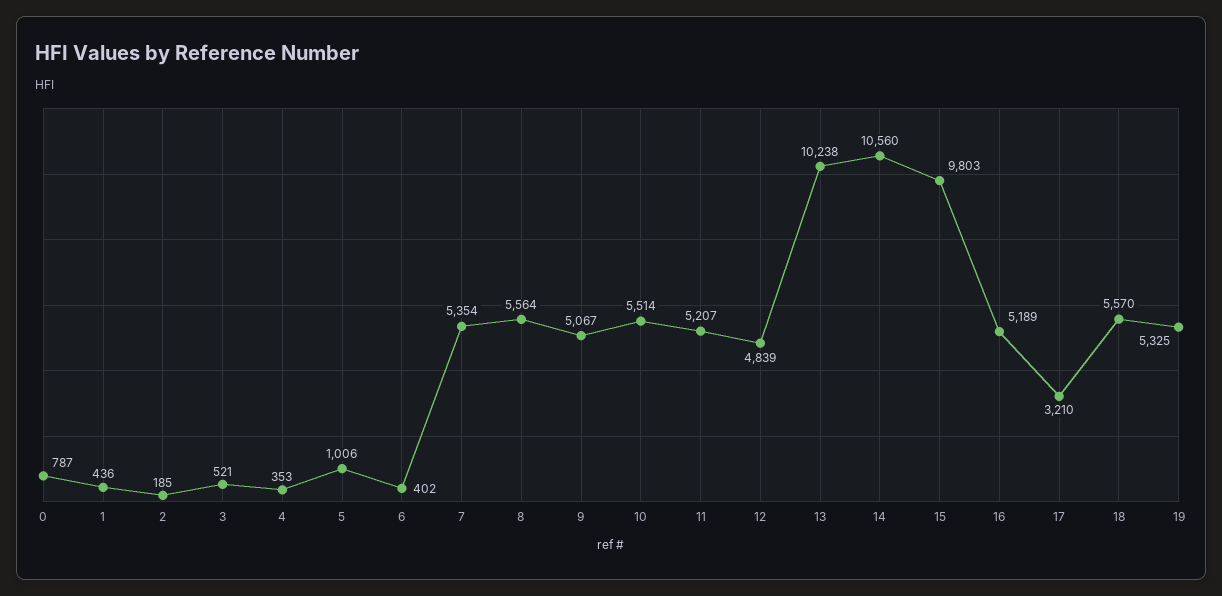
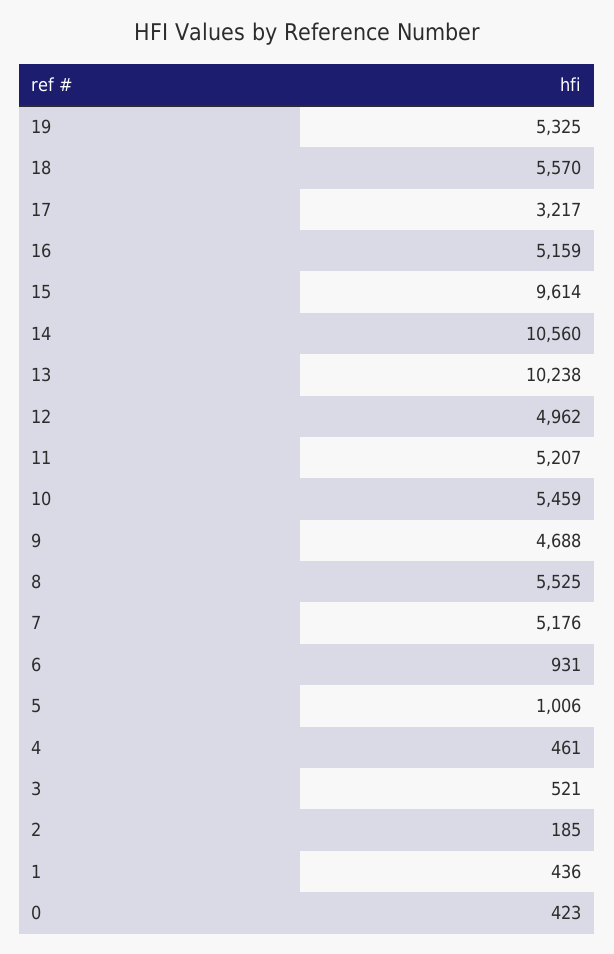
0: 787 -> 423
4: 353 -> 461
6: 402 -> 931
7: 5354 -> 5176
8: 5564 -> 5525
9: 5067 -> 4688
10: 5514 -> 5459
12: 4839 -> 4962
15: 9803 -> 9614
16: 5189 -> 5159
17: 3210 -> 3217

